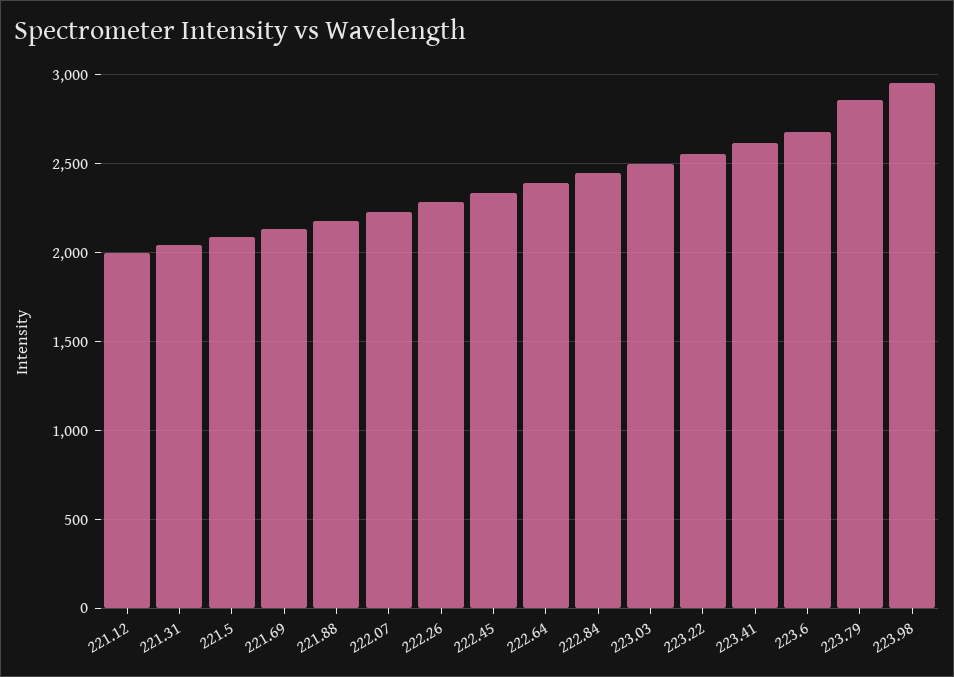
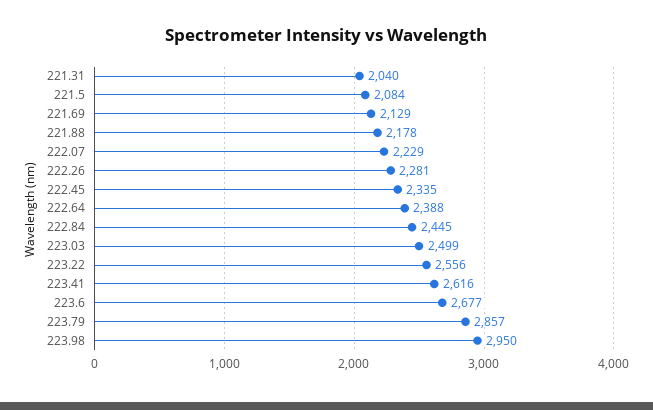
221.12: 2000 -> none

